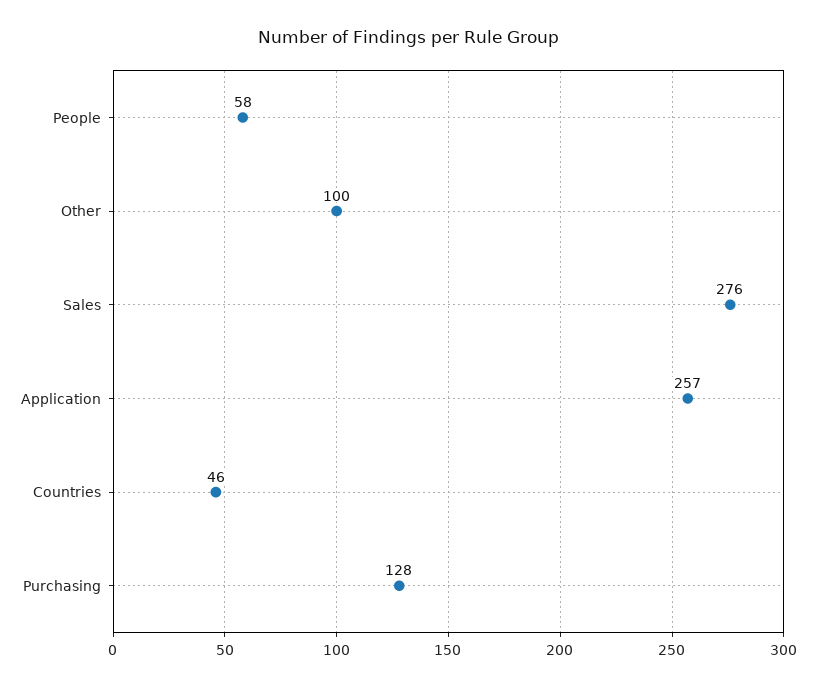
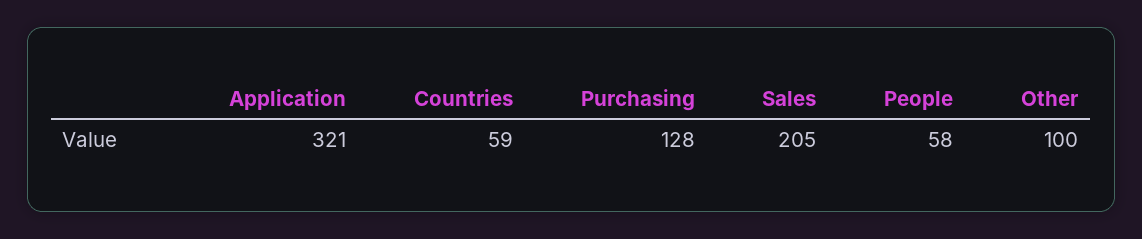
Sales: 276 -> 205
Application: 257 -> 321
Countries: 46 -> 59

